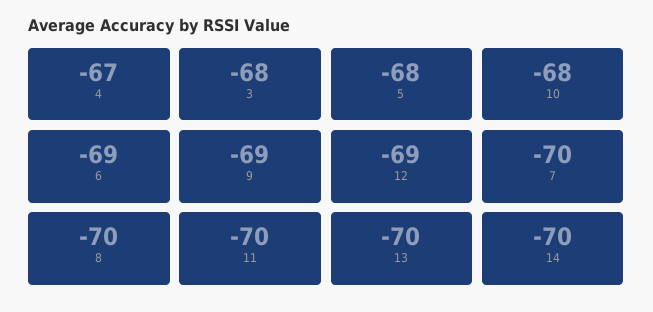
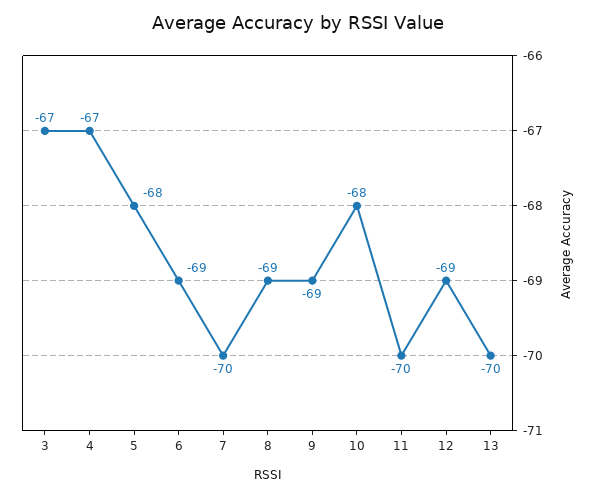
3: -68 -> -67
8: -70 -> -69
14: -70 -> none

